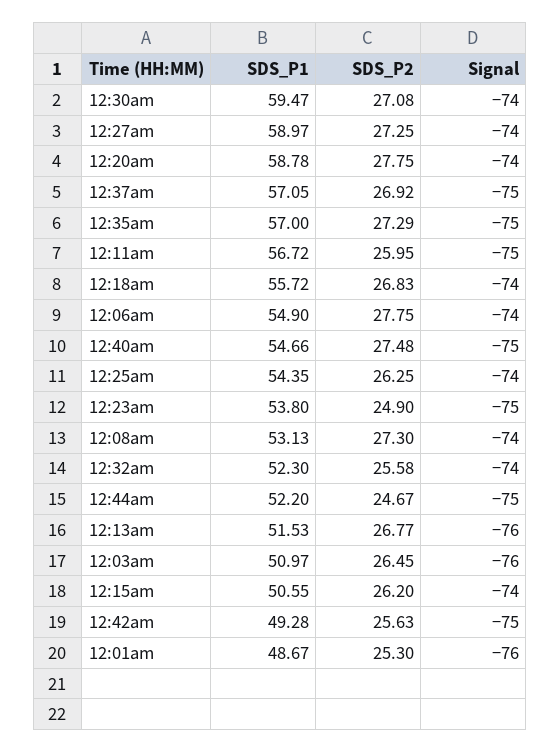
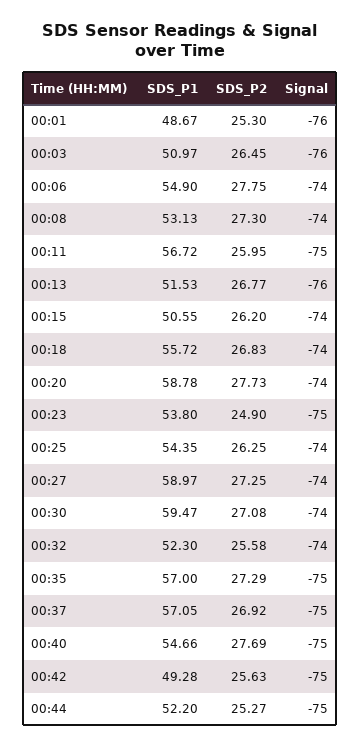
SDS_P2, 12:20am: 27.75 -> 27.73
SDS_P2, 12:40am: 27.48 -> 27.69
SDS_P2, 12:44am: 24.67 -> 25.27

